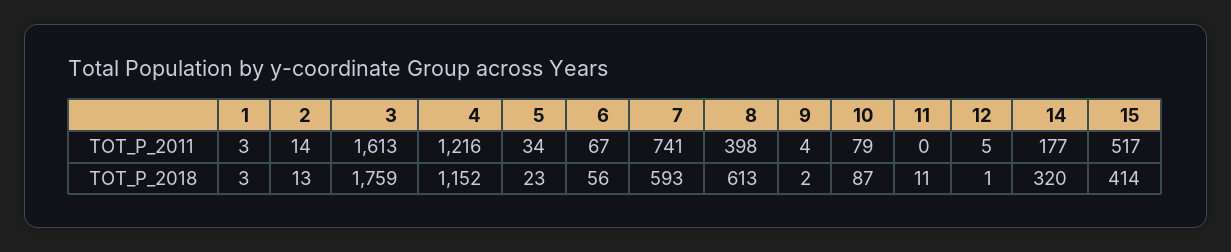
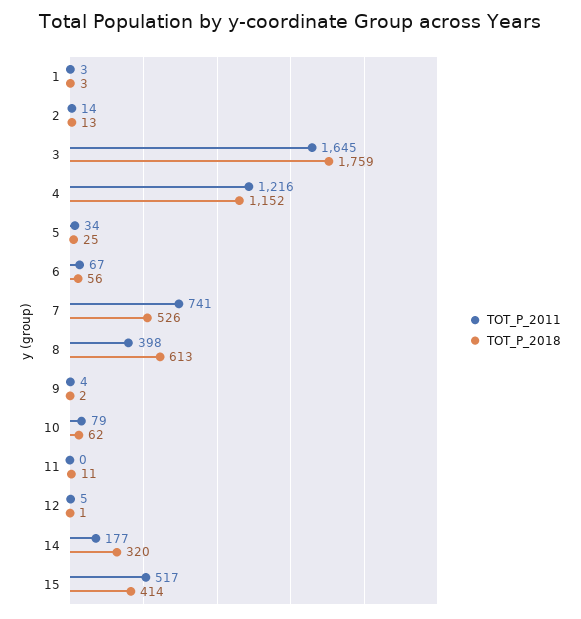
TOT_P_2011, 3: 1613 -> 1645
TOT_P_2018, 5: 23 -> 25
TOT_P_2018, 7: 593 -> 526
TOT_P_2018, 10: 87 -> 62

